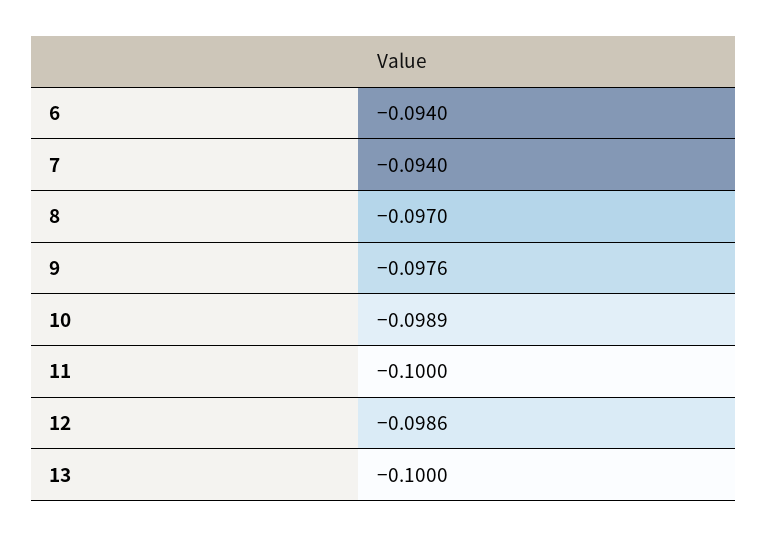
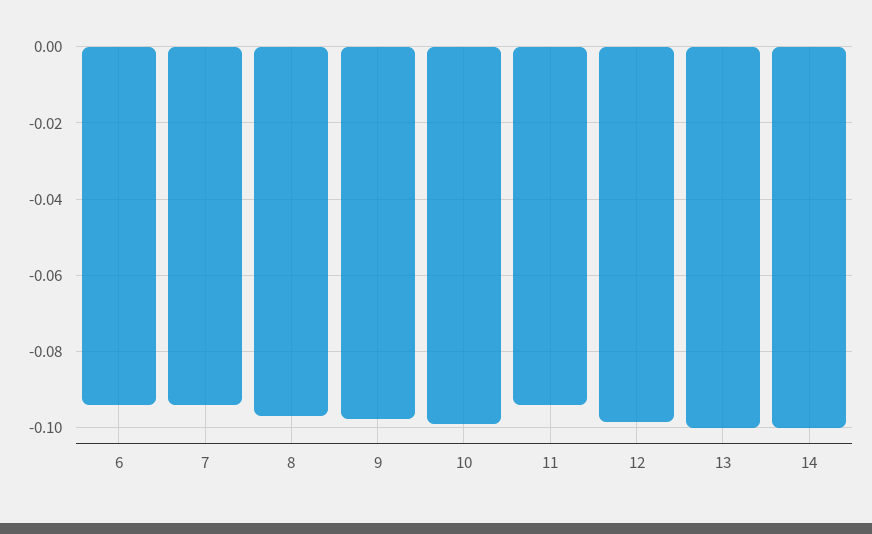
11: -0.1 -> -0.094
14: none -> -0.1

